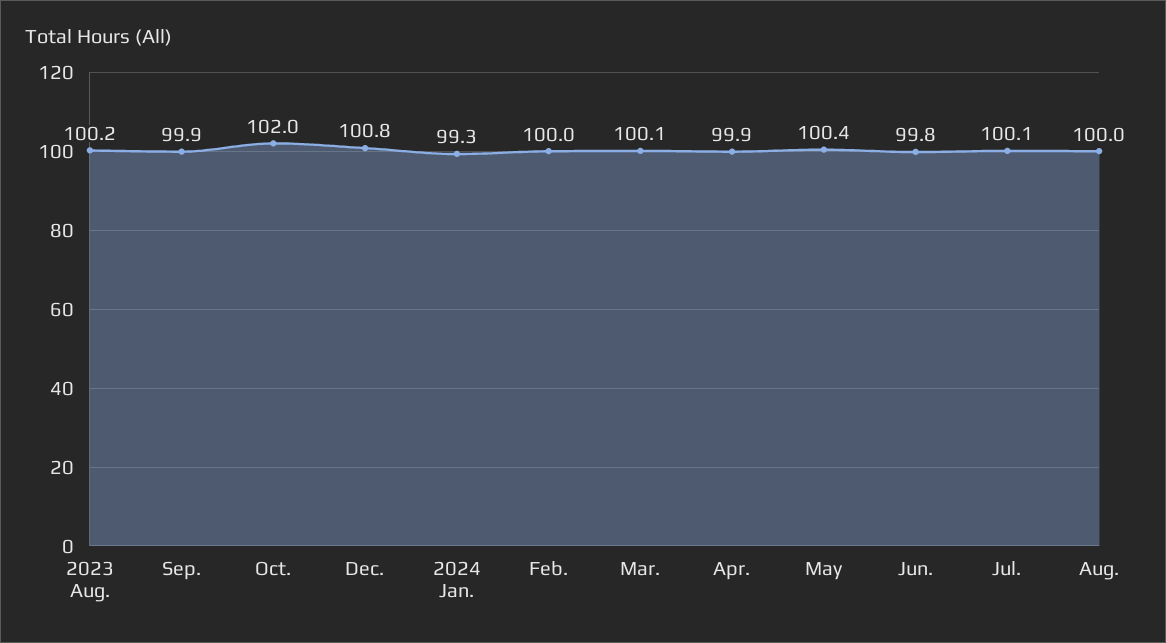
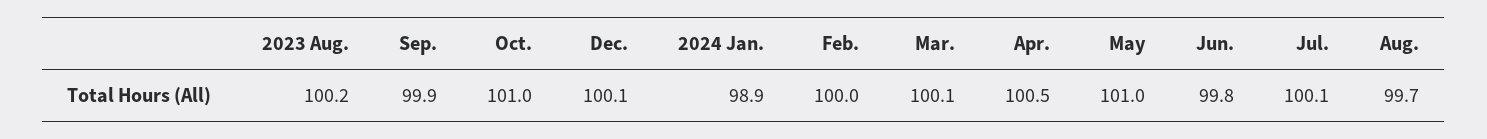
Oct.: 102 -> 101
Dec.: 100.8 -> 100.1
2024 Jan.: 99.3 -> 98.9
Apr.: 99.9 -> 100.5
May: 100.4 -> 101
Aug.: 100 -> 99.7

